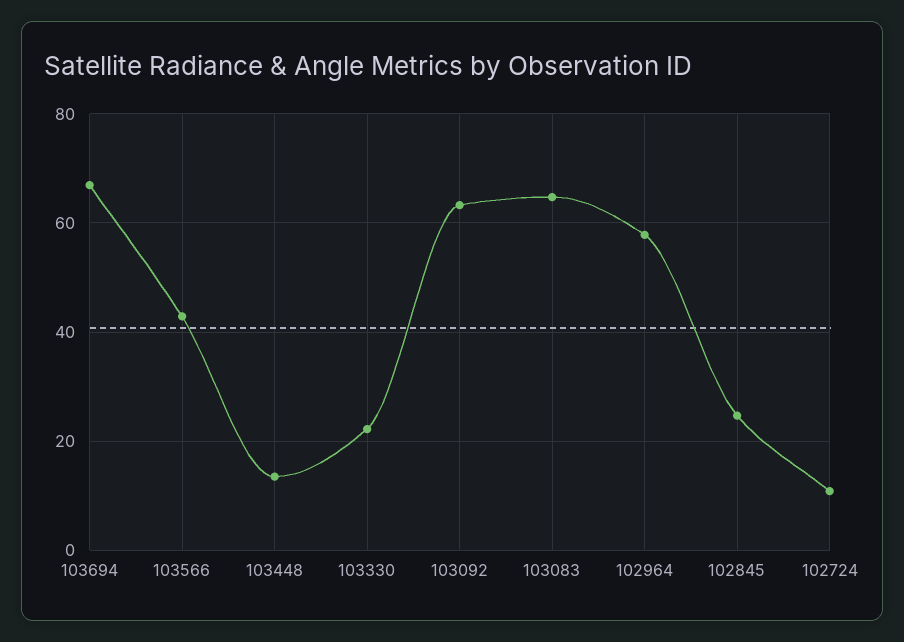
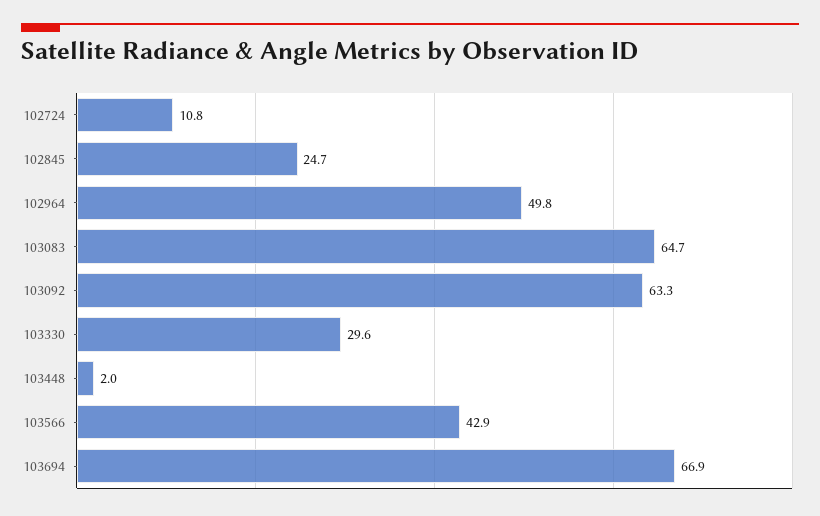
103448: 14 -> 2
103330: 22 -> 29.6
102964: 58 -> 49.8

